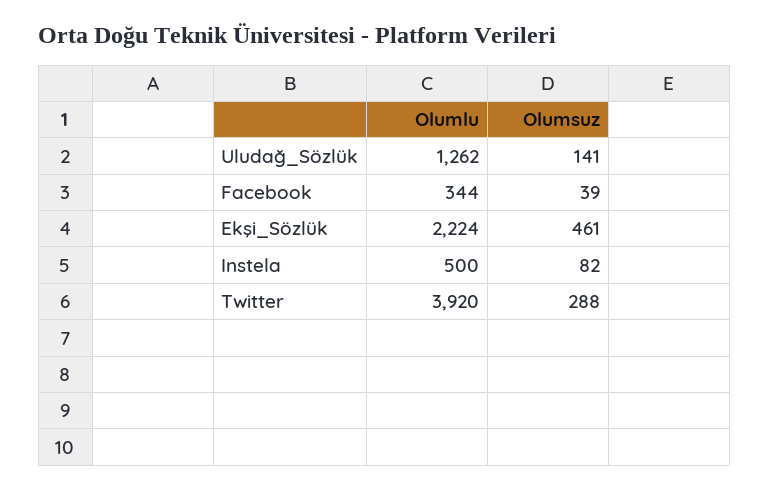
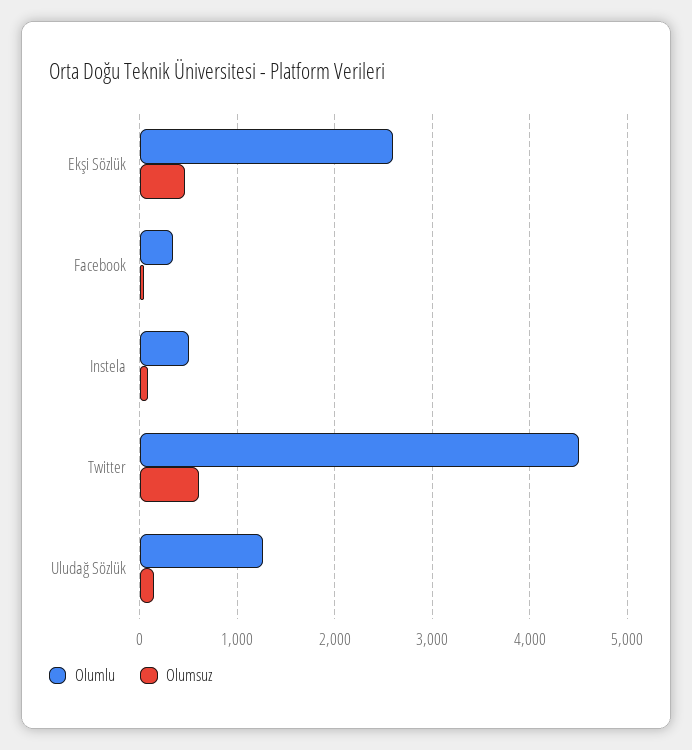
Olumlu, Ekşi_Sözlük: 2224 -> 2600
Olumlu, Twitter: 3920 -> 4500
Olumsuz, Twitter: 288 -> 600

